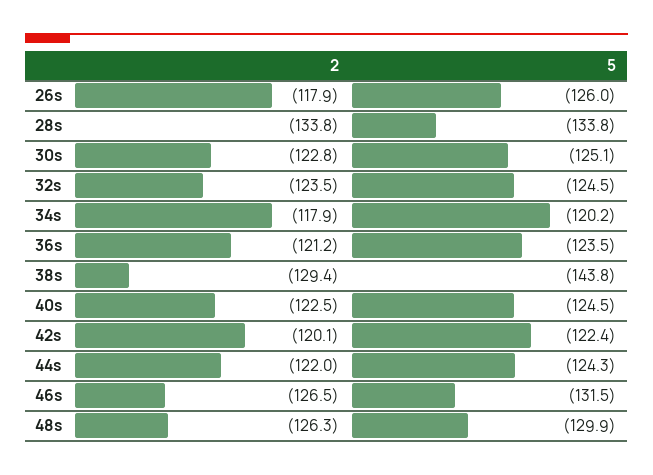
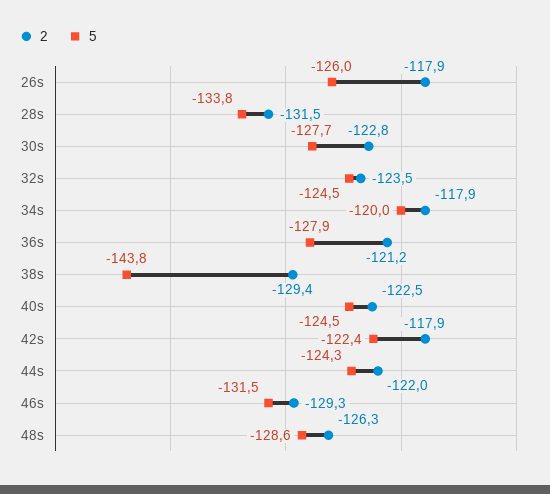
2, 28s: -133.8 -> -131.5
5, 30s: -125.1 -> -127.7
5, 34s: -120.2 -> -120
5, 36s: -123.5 -> -127.9
2, 42s: -120.1 -> -117.9
2, 46s: -126.5 -> -129.3
5, 48s: -129.9 -> -128.6

